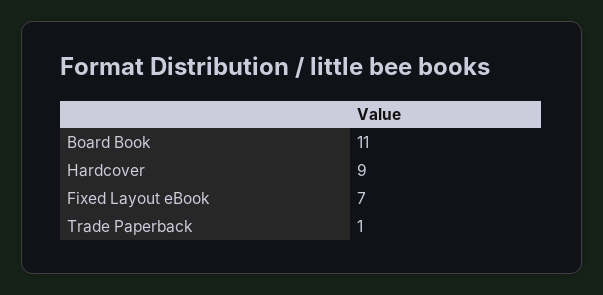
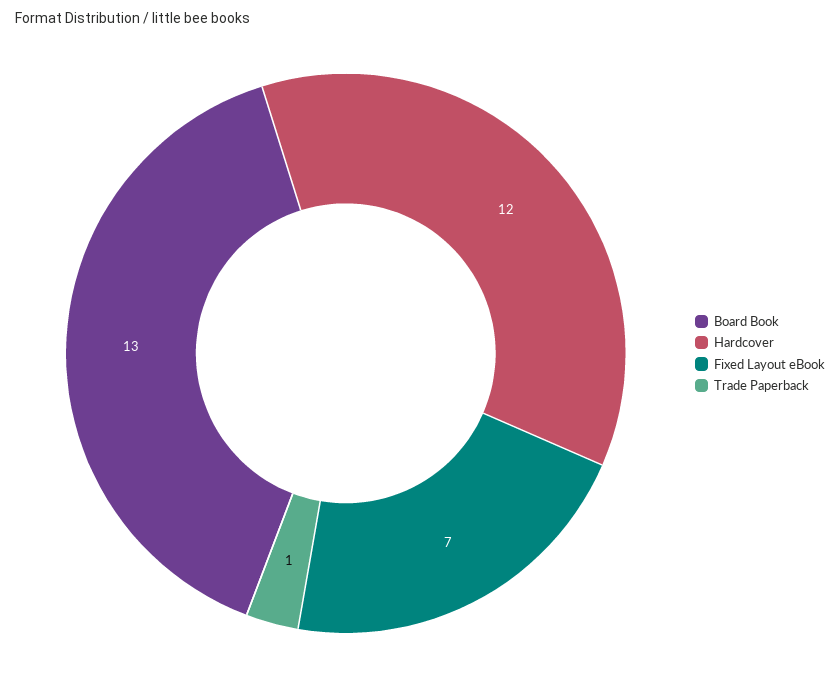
Board Book: 11 -> 13
Hardcover: 9 -> 12

